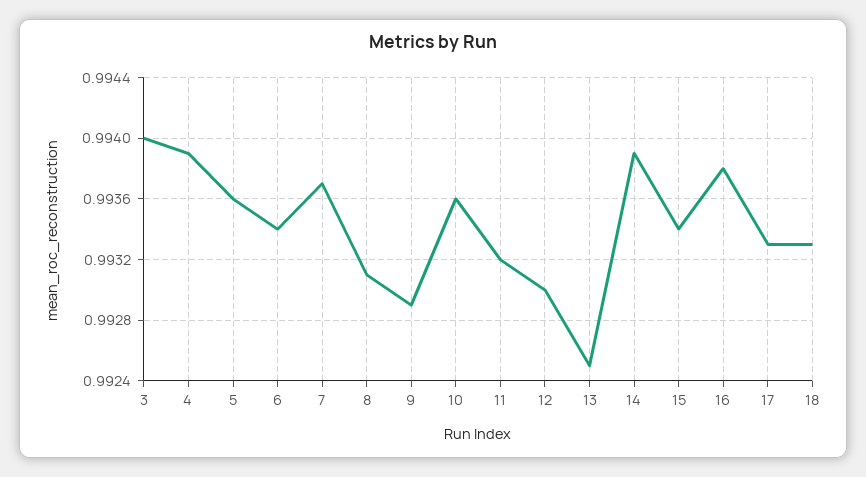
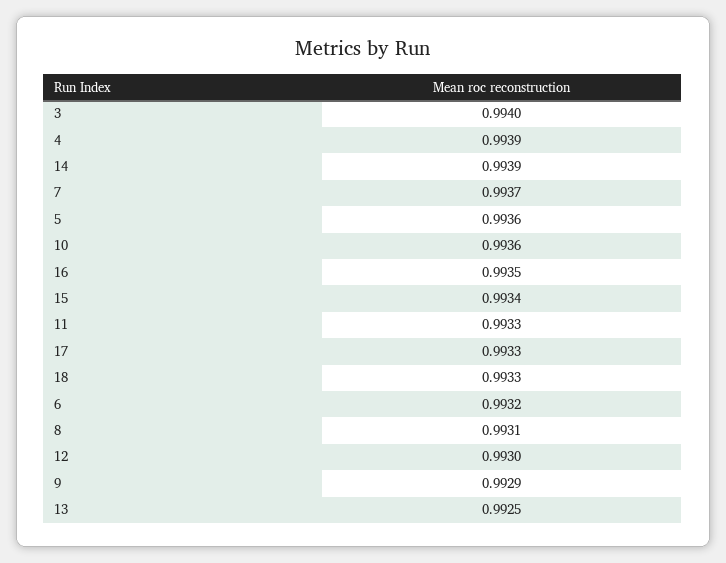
6: 0.9934 -> 0.9932
11: 0.9932 -> 0.9933
16: 0.9938 -> 0.9935

